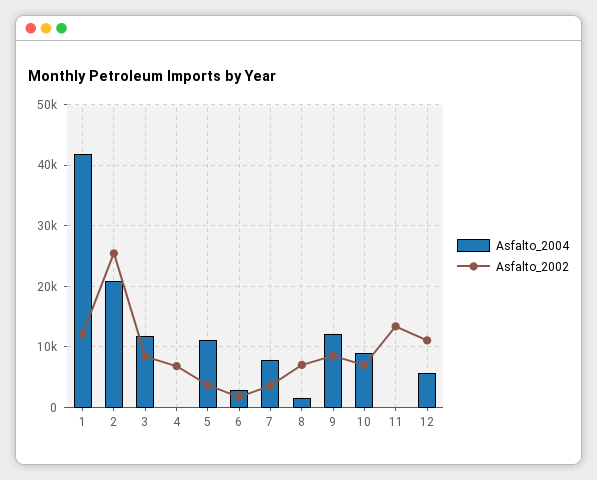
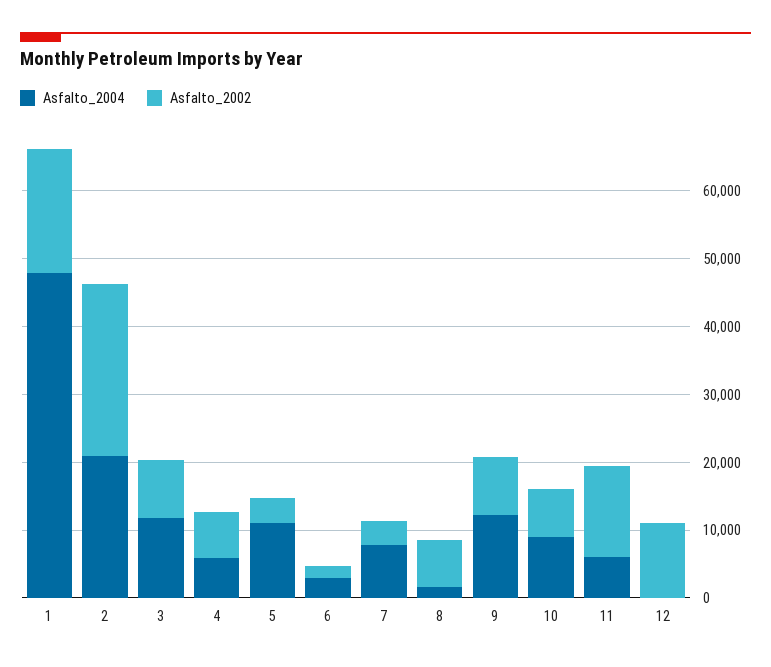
Asfalto_2004, 1: 42000 -> 48000
Asfalto_2002, 1: 12000 -> 18000
Asfalto_2004, 4: 0 -> 6000
Asfalto_2004, 11: 0 -> 6000
Asfalto_2004, 12: 6000 -> 0

